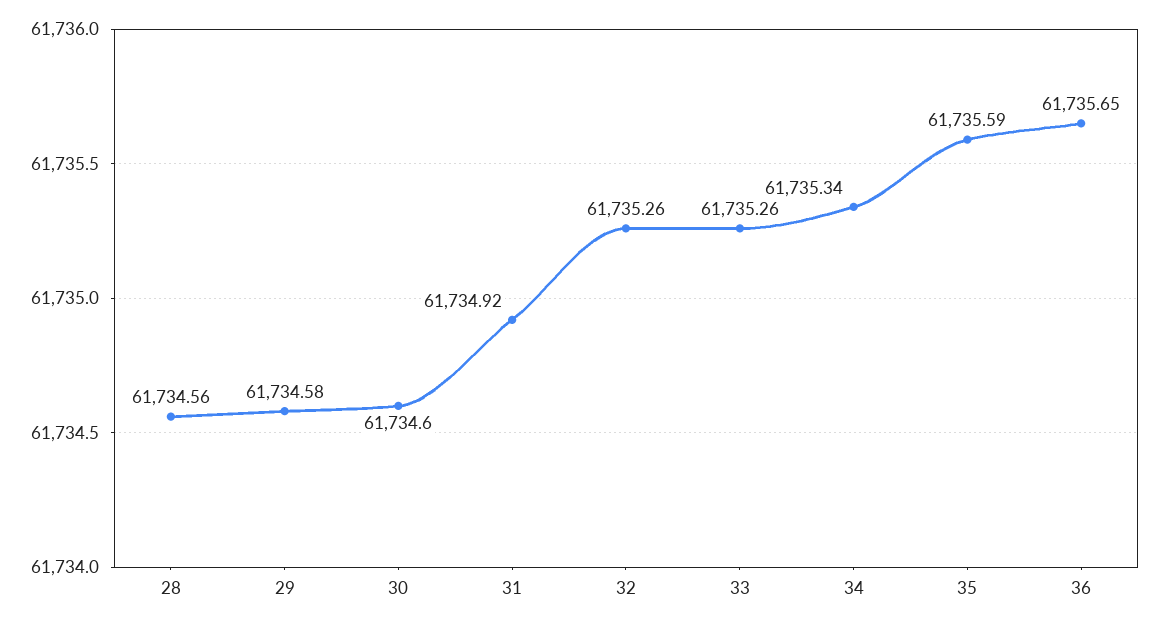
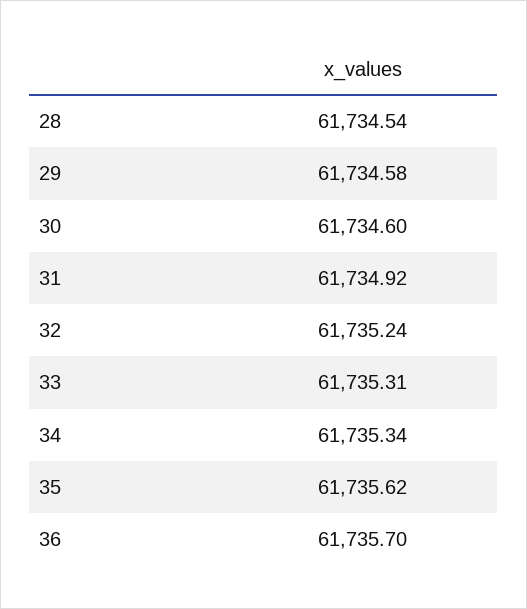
28: 61734.56 -> 61734.54
32: 61735.26 -> 61735.24
33: 61735.26 -> 61735.31
35: 61735.59 -> 61735.62
36: 61735.65 -> 61735.7

